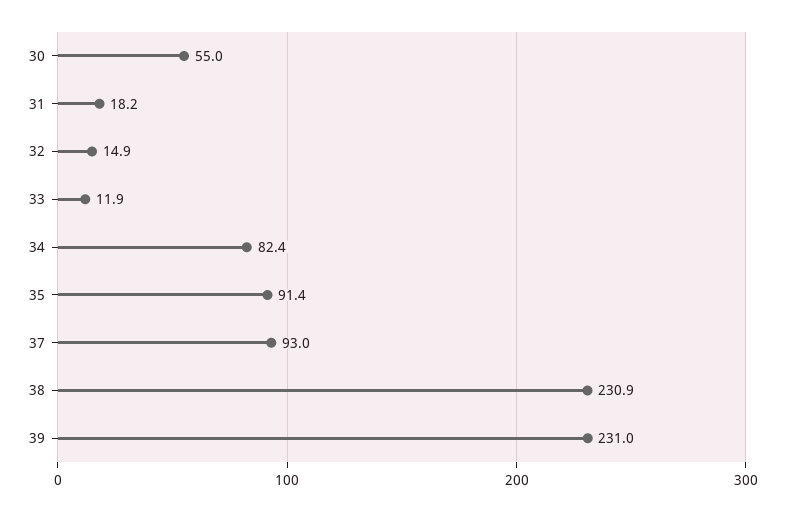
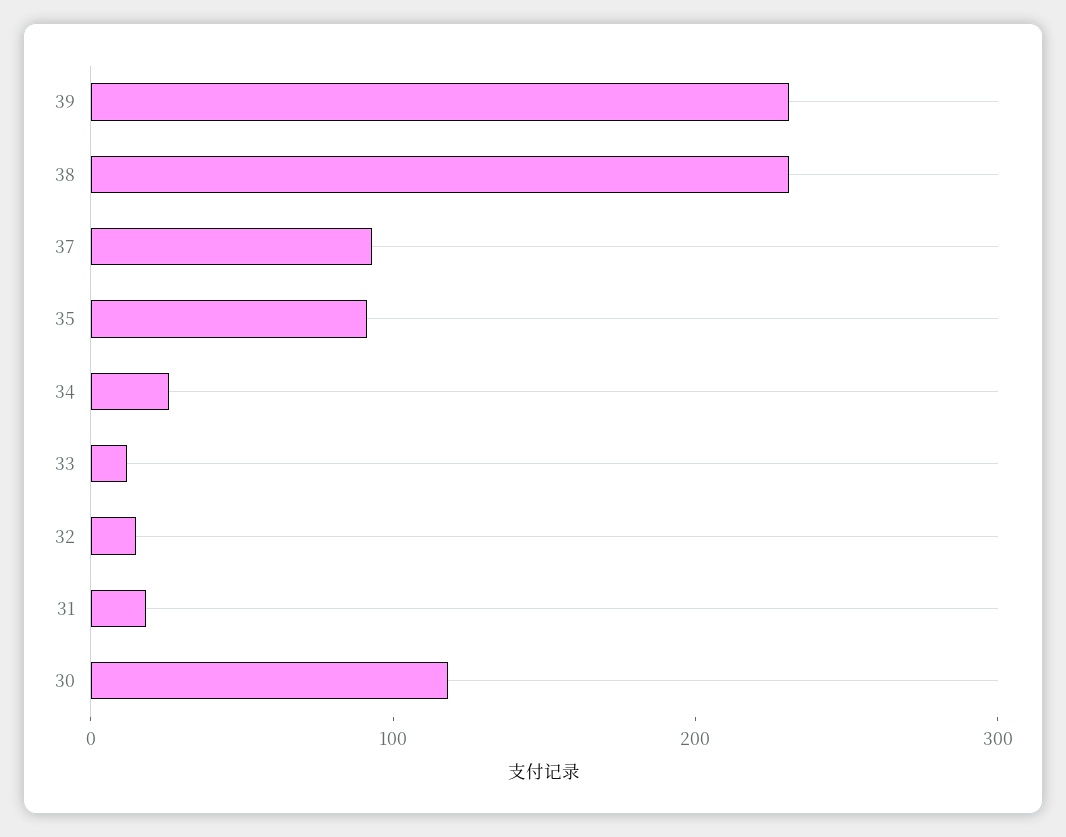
30: 55 -> 120
34: 82.4 -> 20

